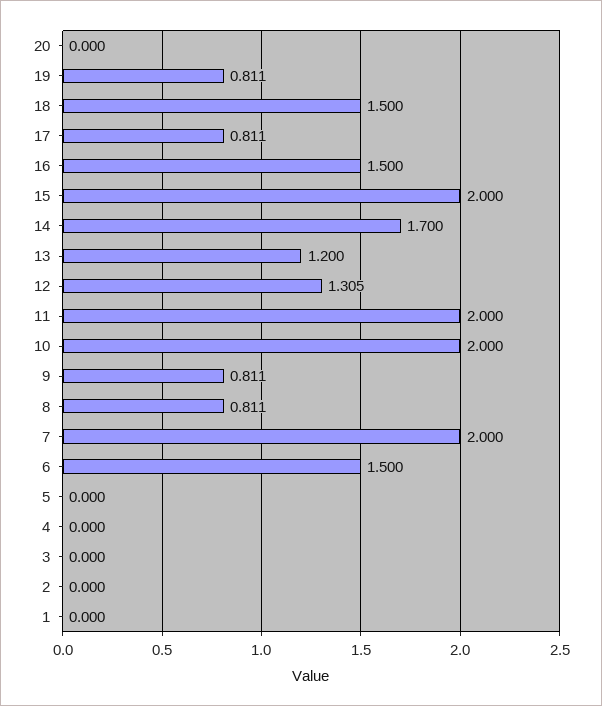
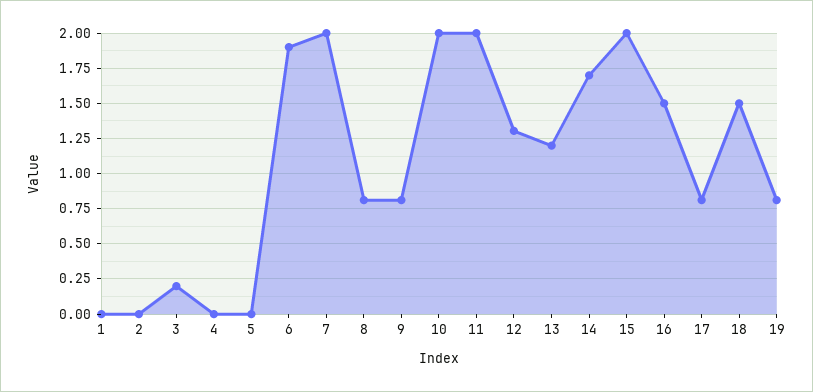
20: 0 -> none
6: 1.5 -> 1.9
3: 0 -> 0.2

